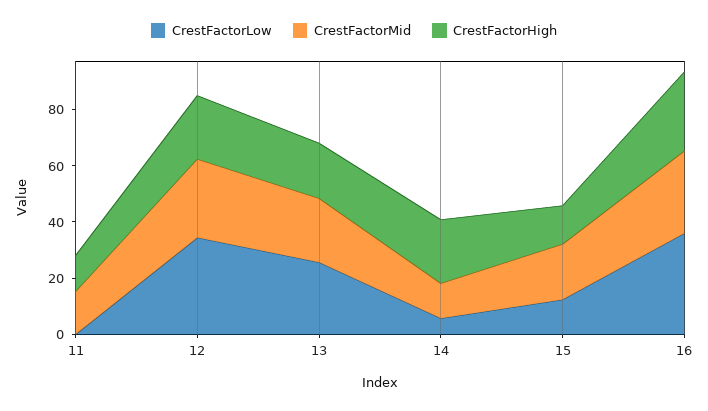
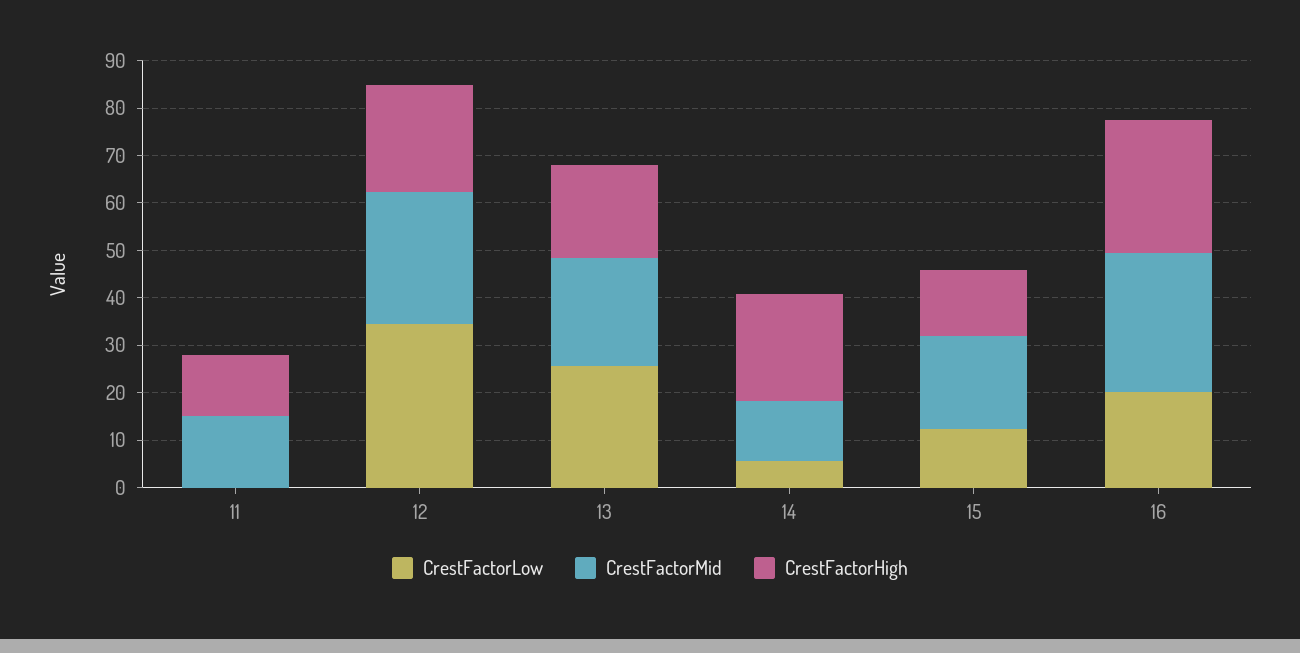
CrestFactorLow, 16: 35 -> 20

